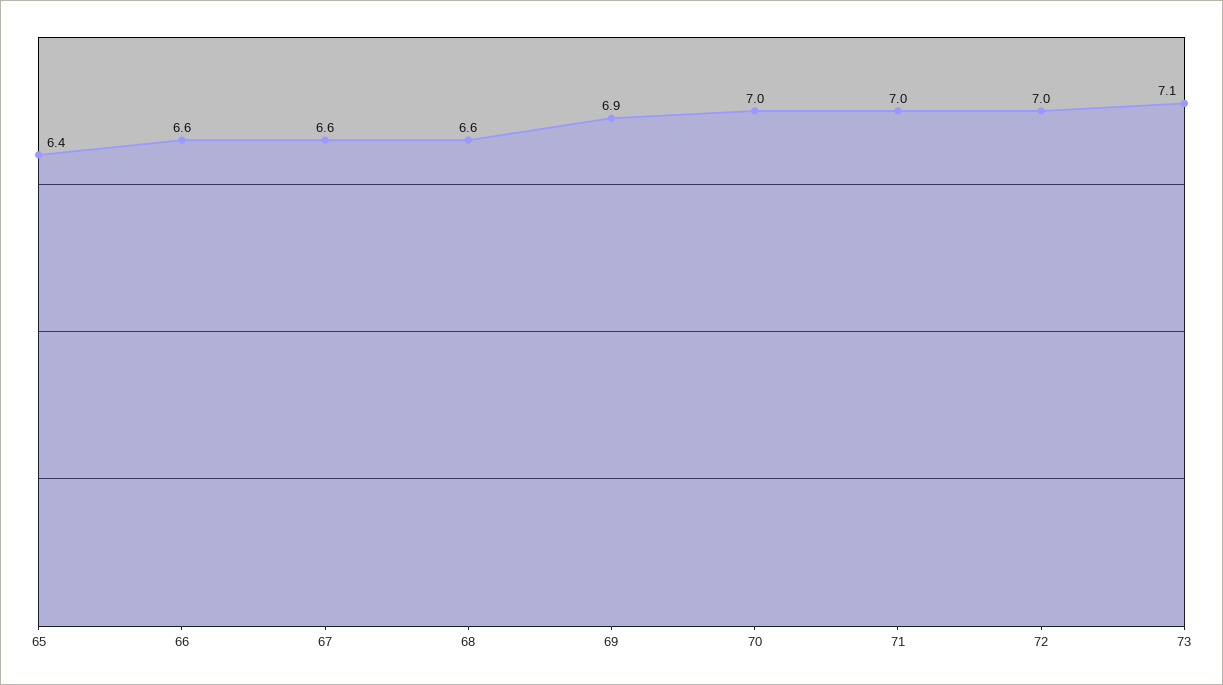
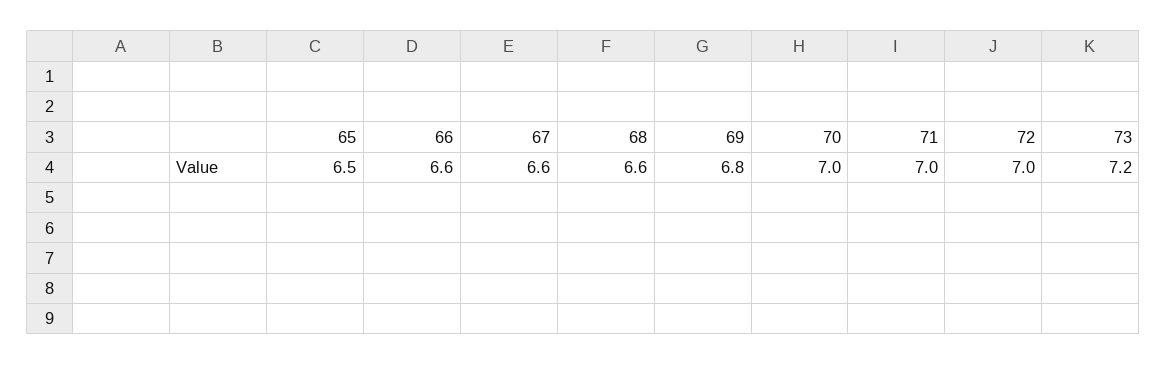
65: 6.4 -> 6.5
69: 6.9 -> 6.8
73: 7.1 -> 7.2

